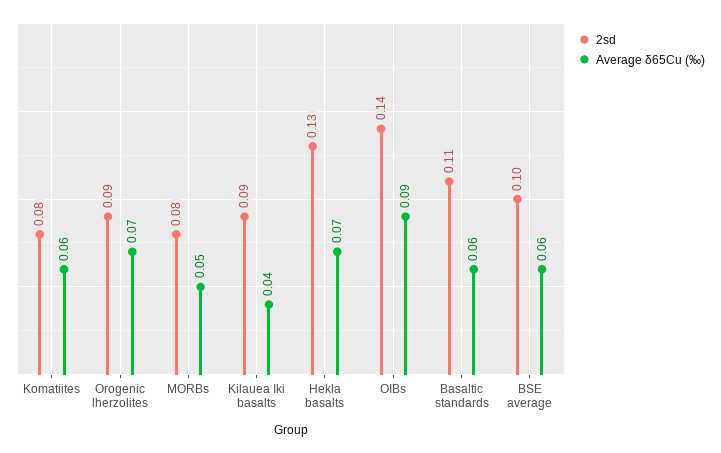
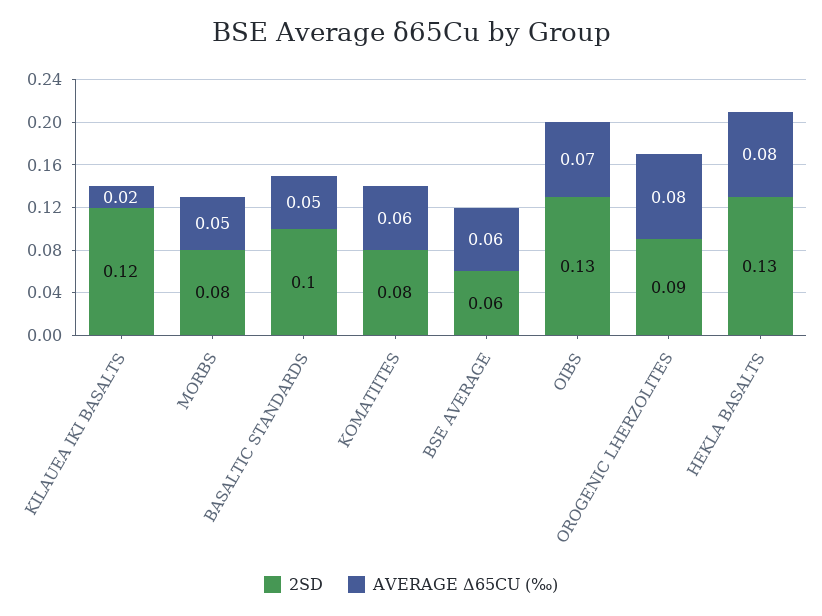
Average δ65Cu (‰), Orogenic lherzolites: 0.07 -> 0.08
2sd, Kilauea Iki basalts: 0.09 -> 0.12
Average δ65Cu (‰), Kilauea Iki basalts: 0.04 -> 0.02
Average δ65Cu (‰), Hekla basalts: 0.07 -> 0.08
2sd, OIBs: 0.14 -> 0.13
Average δ65Cu (‰), OIBs: 0.09 -> 0.07
2sd, Basaltic standards: 0.11 -> 0.1
Average δ65Cu (‰), Basaltic standards: 0.06 -> 0.05
2sd, BSE average: 0.1 -> 0.06

